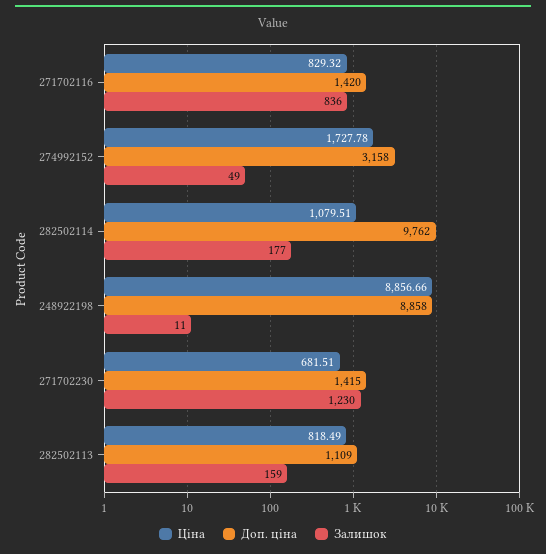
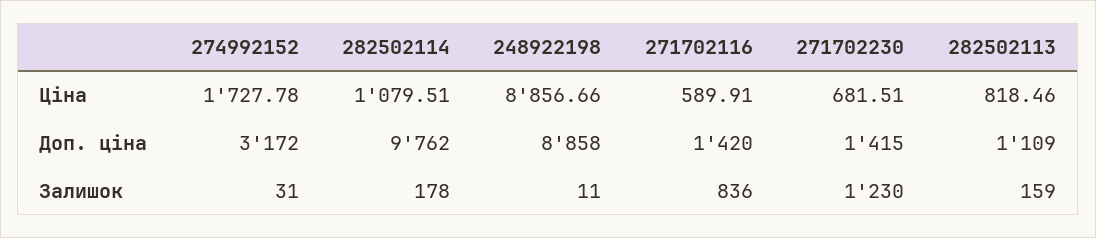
Ціна, 271702116: 829.32 -> 589.91
Доп. ціна, 274992152: 3158 -> 3172
Залишок, 274992152: 49 -> 31
Залишок, 282502114: 177 -> 178
Ціна, 282502113: 818.49 -> 818.46

